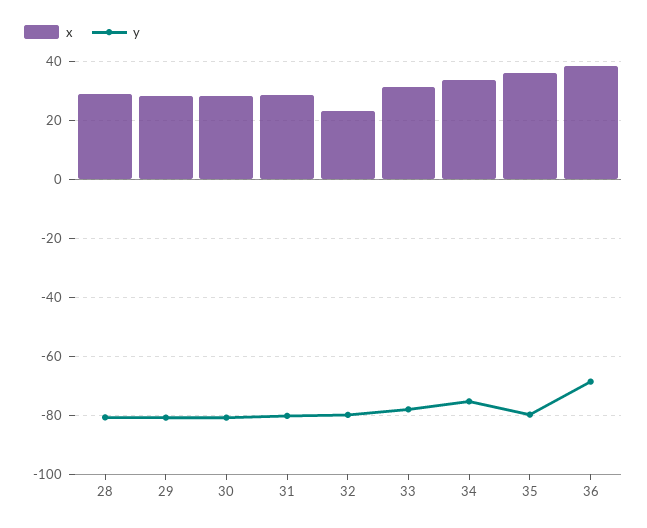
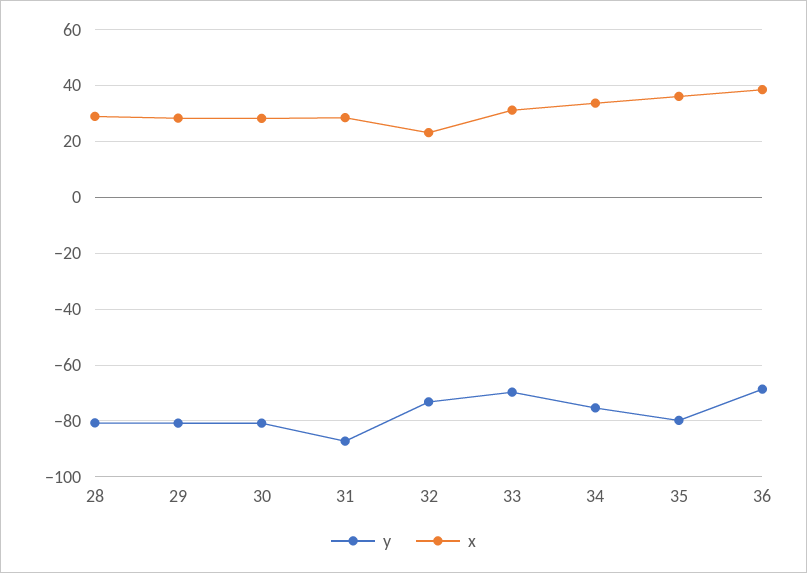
y, 31: -80 -> -87.5
y, 32: -80 -> -72.5
y, 33: -77.5 -> -70

